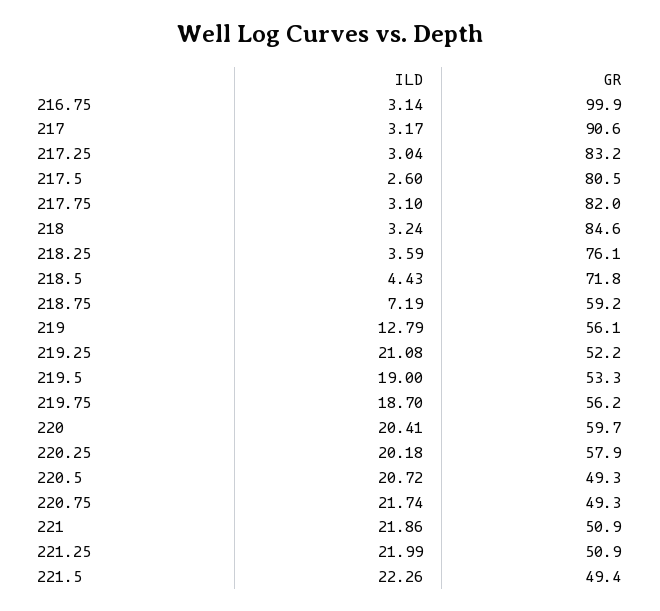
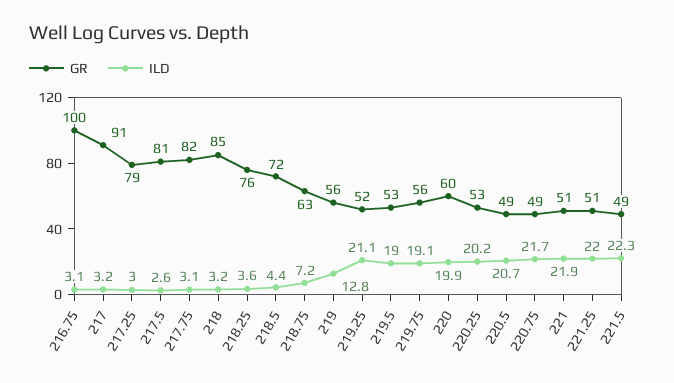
GR, 217.25: 83.2 -> 79
GR, 218.75: 59.2 -> 63
ILD, 219.75: 18.7 -> 19.1
ILD, 220: 20.41 -> 19.9
GR, 220.25: 57.9 -> 53

